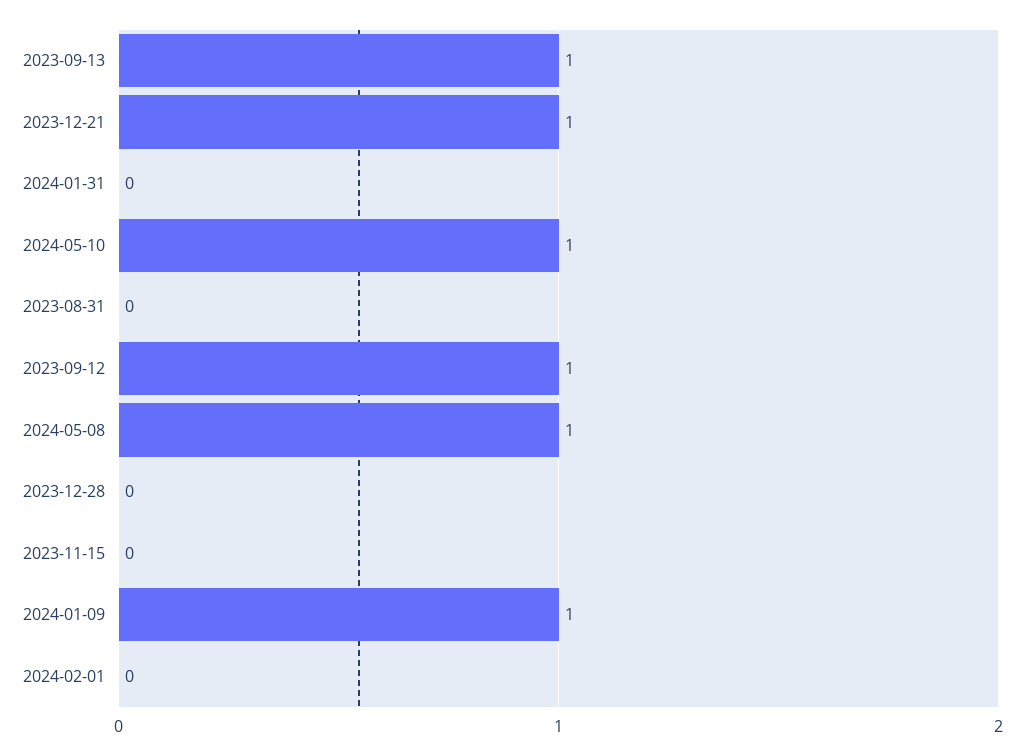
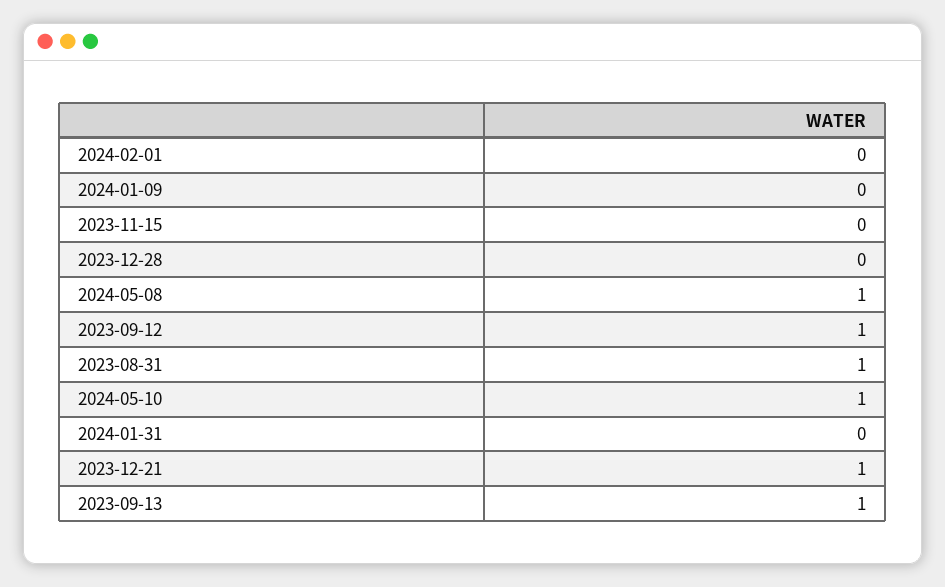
2023-08-31: 0 -> 1
2024-01-09: 1 -> 0

